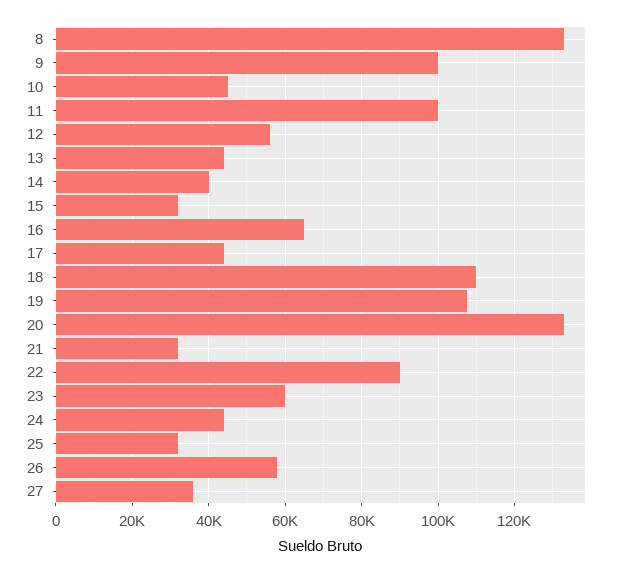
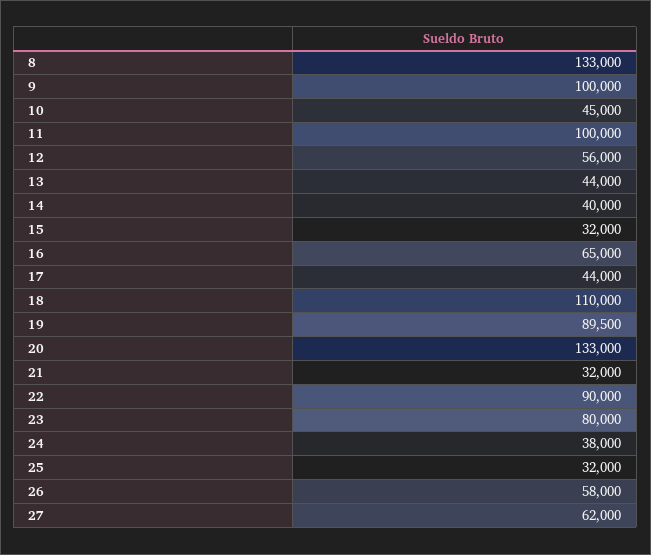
19: 108000 -> 89500
23: 60000 -> 80000
24: 44000 -> 38000
27: 36000 -> 62000

